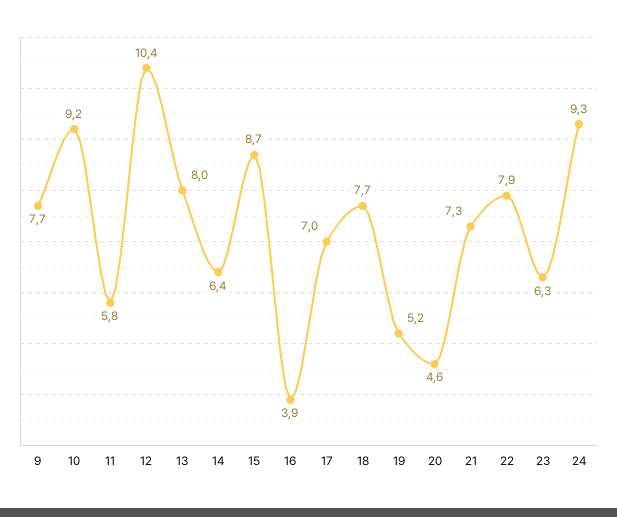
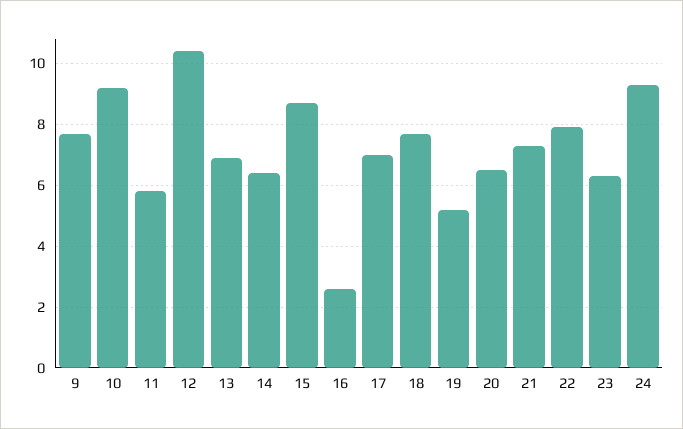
13: 8 -> 7
16: 3.9 -> 2.5
20: 4.6 -> 6.5

